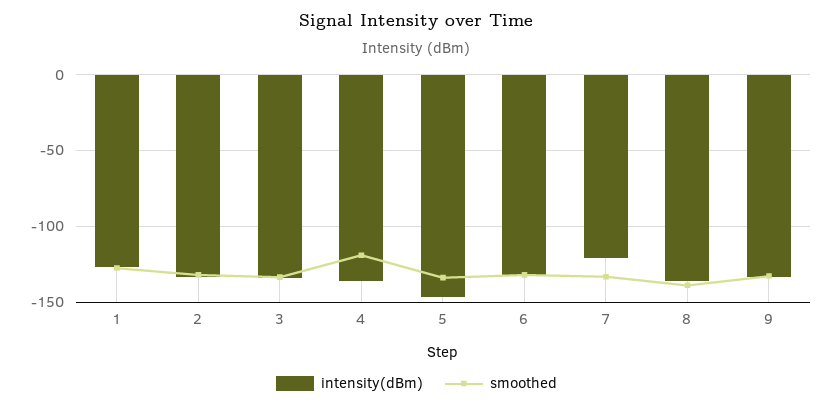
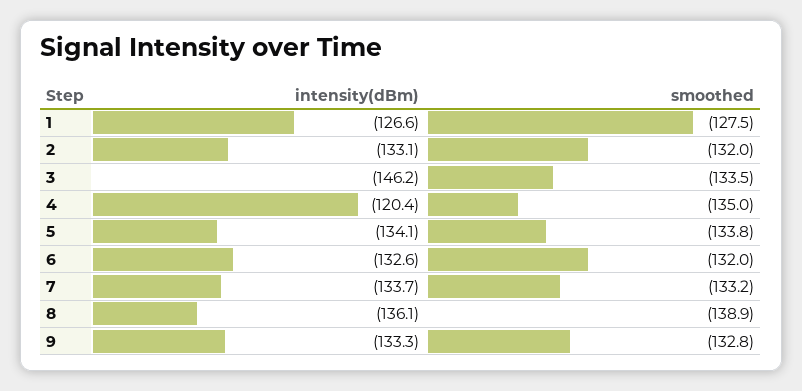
intensity(dBm), 3: -135 -> -146.2
intensity(dBm), 4: -135 -> -120.4
smoothed, 4: -120 -> -135
intensity(dBm), 5: -145 -> -134.1
intensity(dBm), 7: -120 -> -133.7

